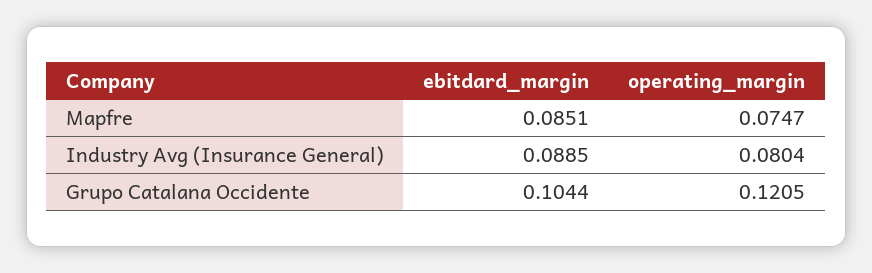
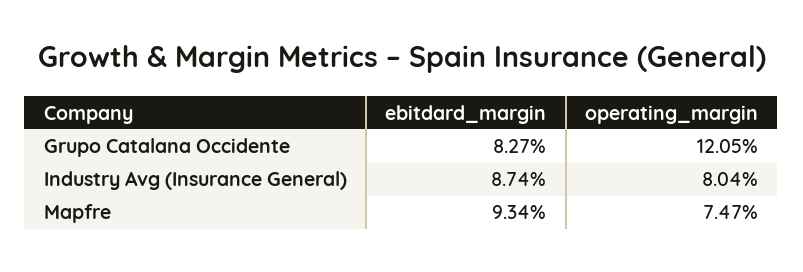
ebitdard_margin, Mapfre: 0.0851 -> 0.0934
ebitdard_margin, Industry Avg (Insurance General): 0.0885 -> 0.0874
ebitdard_margin, Grupo Catalana Occidente: 0.1044 -> 0.0827

